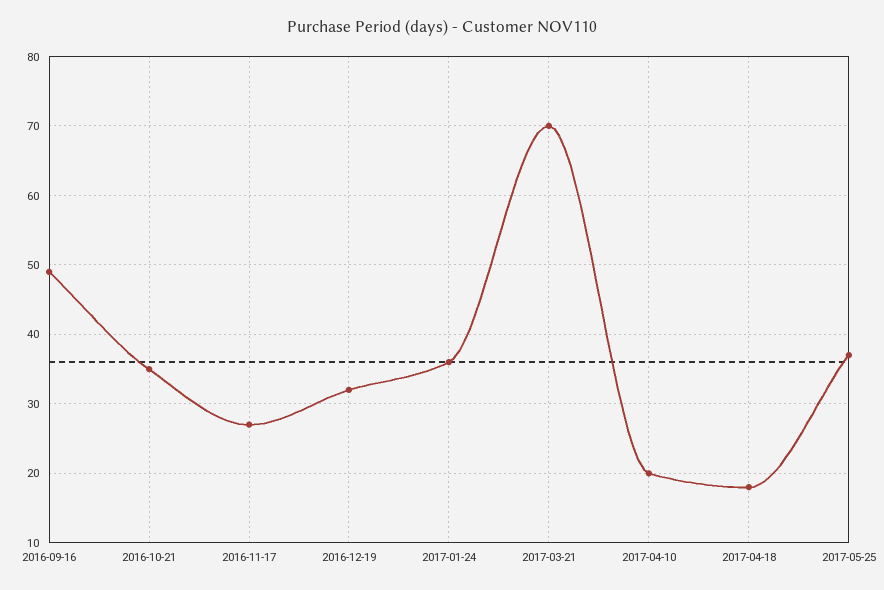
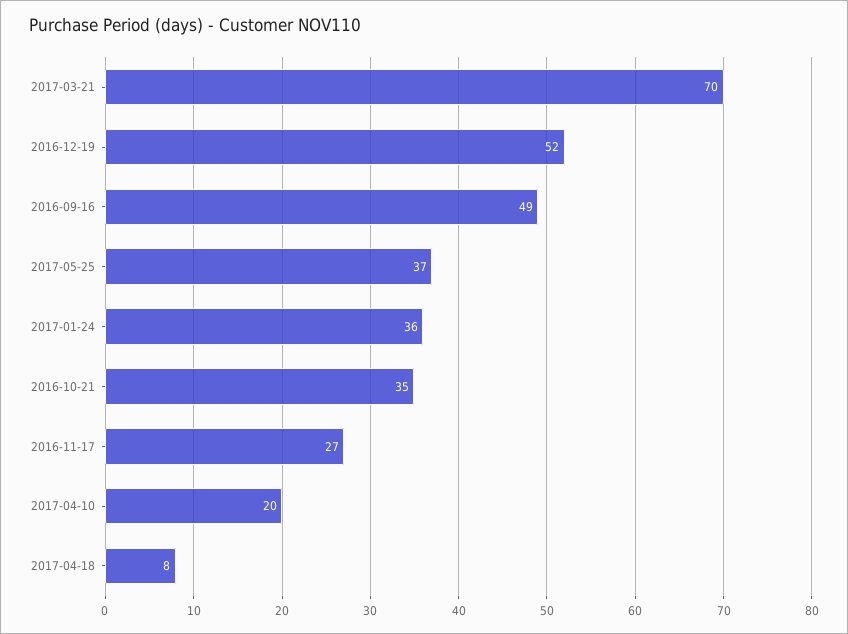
2016-12-19: 32 -> 52
2017-04-18: 18 -> 8

